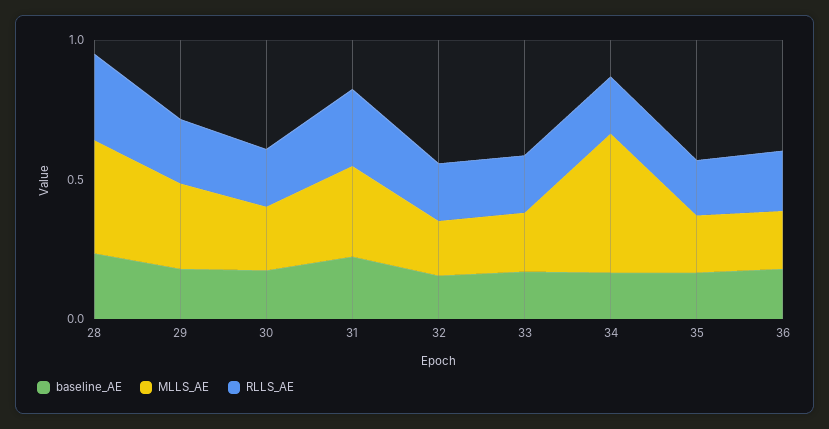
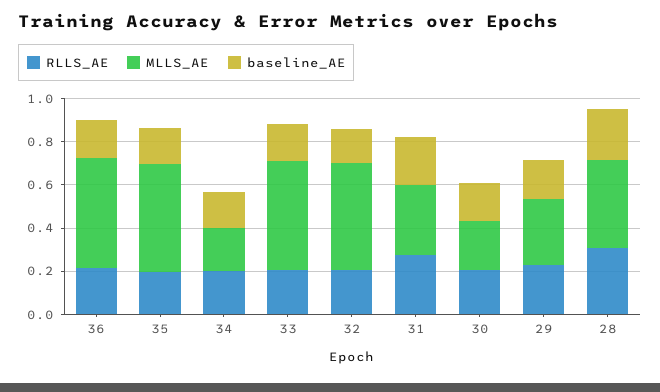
MLLS_AE, 32: 0.2 -> 0.5
MLLS_AE, 33: 0.2 -> 0.5
MLLS_AE, 34: 0.5 -> 0.2
MLLS_AE, 35: 0.2 -> 0.5
MLLS_AE, 36: 0.2 -> 0.5

